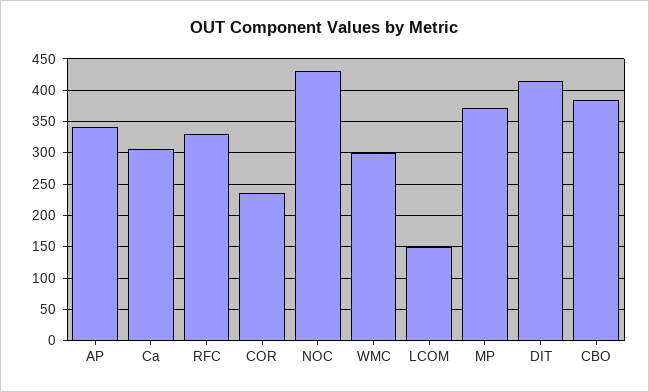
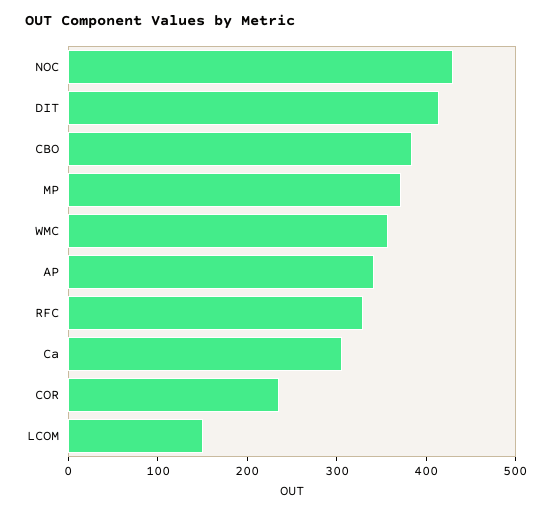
WMC: 300 -> 360

